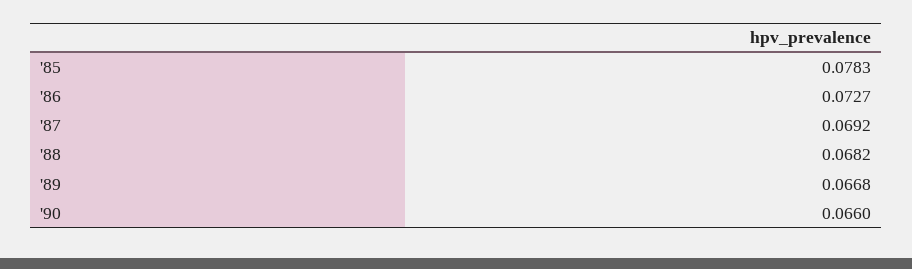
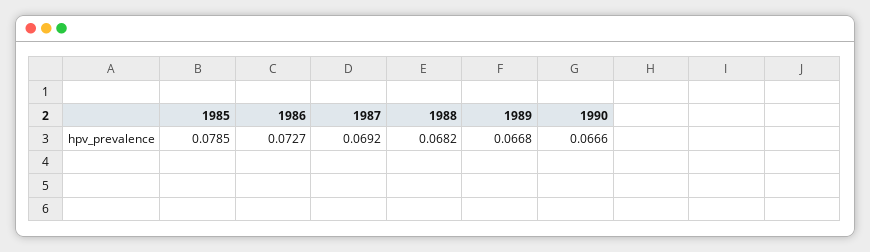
'85: 0.0783 -> 0.0785
'90: 0.066 -> 0.0666

